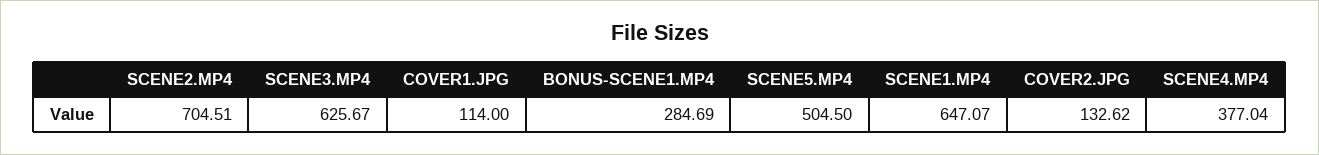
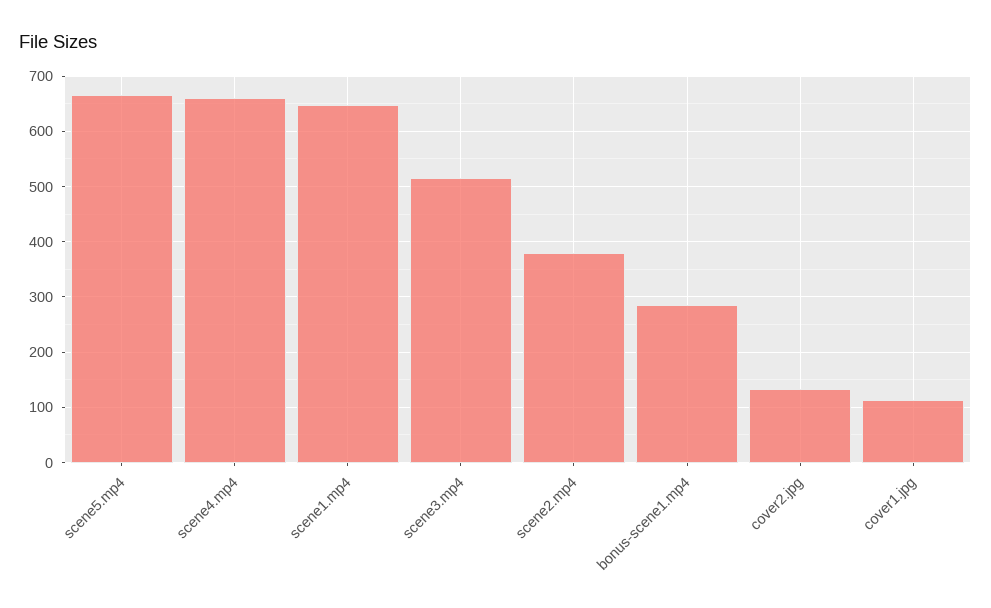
SCENE2.MP4: 704.51 -> 380
SCENE3.MP4: 625.67 -> 520
SCENE5.MP4: 504.5 -> 660
SCENE4.MP4: 377.04 -> 660

